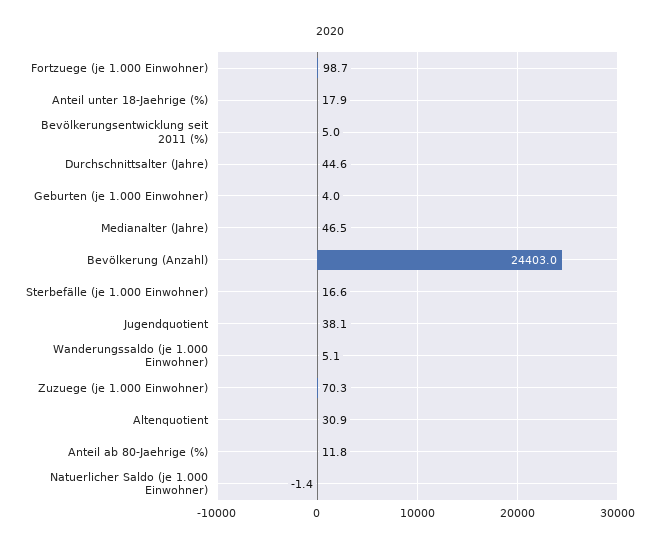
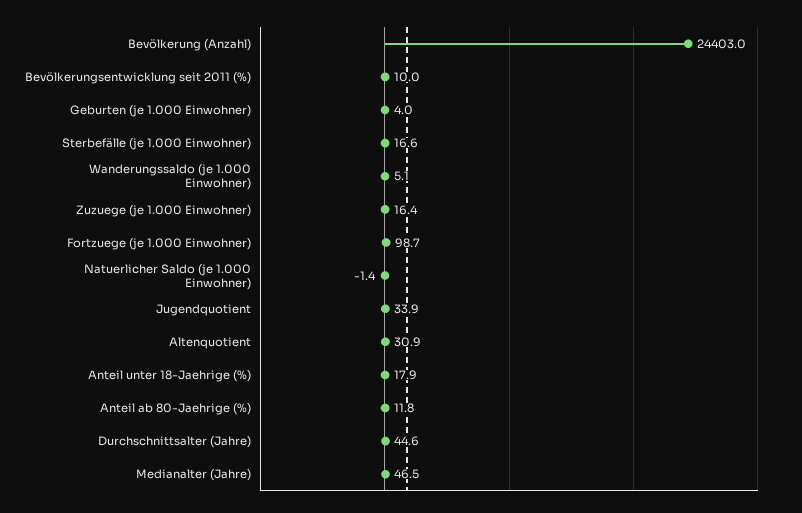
Bevölkerungsentwicklung seit 2011 (%): 5 -> 10
Jugendquotient: 38.1 -> 33.9
Zuzuege (je 1.000 Einwohner): 70.3 -> 16.4

